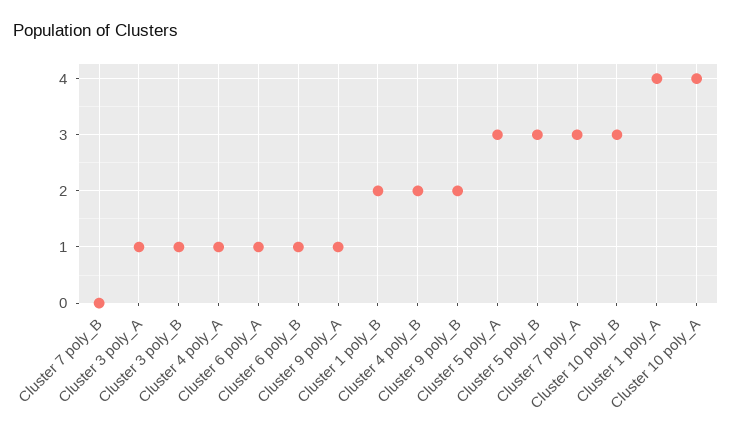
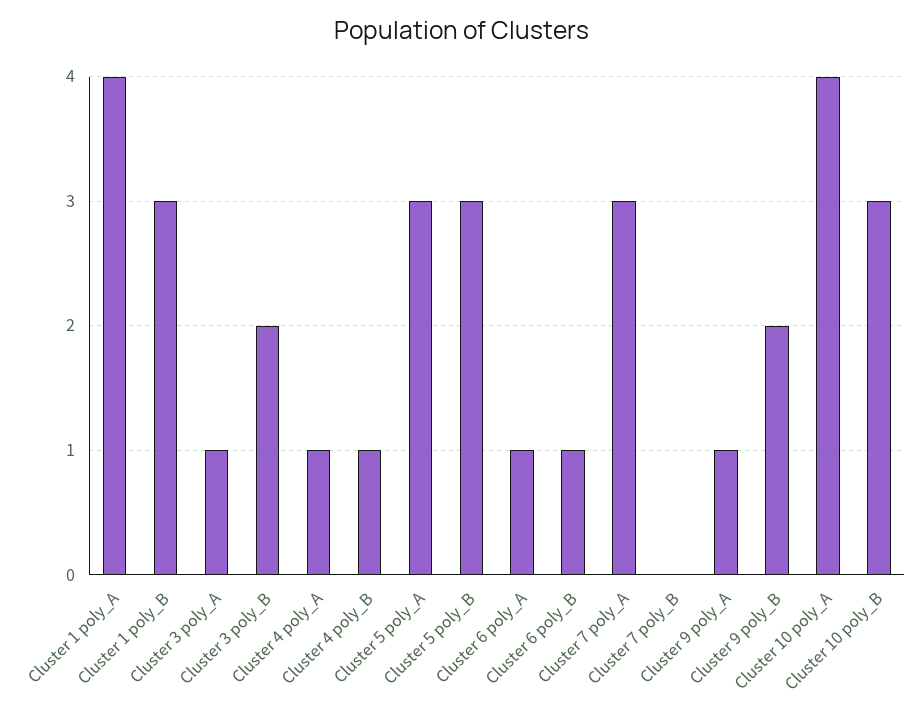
Cluster 3 poly_B: 1 -> 2
Cluster 1 poly_B: 2 -> 3
Cluster 4 poly_B: 2 -> 1

